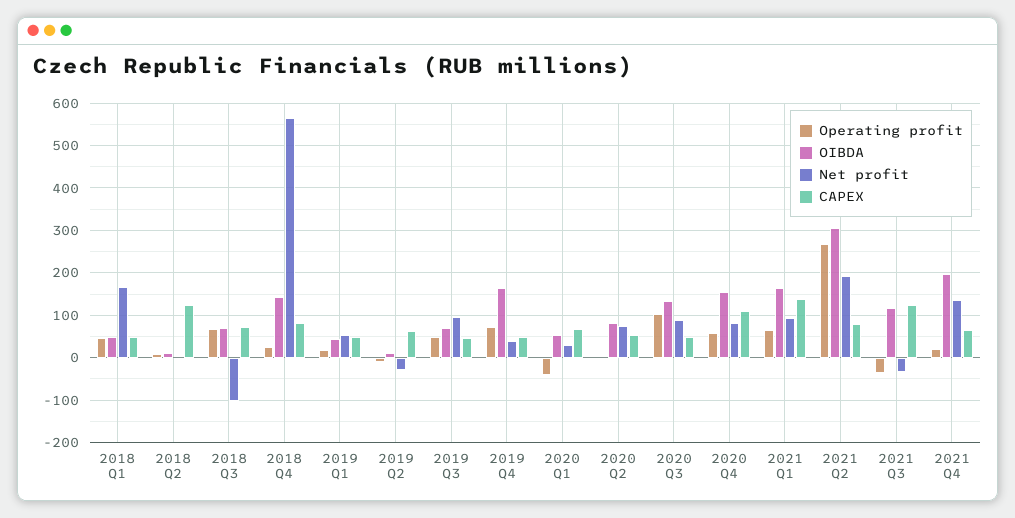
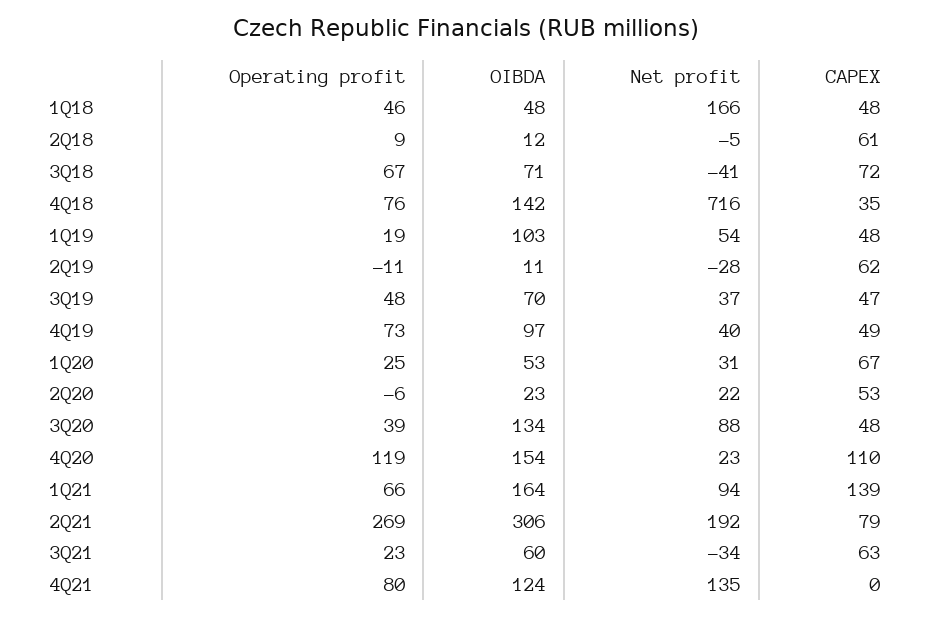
CAPEX, 2018 Q2: 120 -> 61
Net profit, 2018 Q3: -100 -> -41
Operating profit, 2018 Q4: 20 -> 76
Net profit, 2018 Q4: 560 -> 716
CAPEX, 2018 Q4: 80 -> 35
OIBDA, 2019 Q1: 40 -> 103
Net profit, 2019 Q3: 100 -> 37
OIBDA, 2019 Q4: 160 -> 97
Operating profit, 2020 Q1: -40 -> 25
OIBDA, 2020 Q2: 80 -> 23
Net profit, 2020 Q2: 80 -> 22
Operating profit, 2020 Q3: 100 -> 39
Operating profit, 2020 Q4: 60 -> 119
Net profit, 2020 Q4: 80 -> 23
Operating profit, 2021 Q3: -40 -> 23
OIBDA, 2021 Q3: 120 -> 60
CAPEX, 2021 Q3: 120 -> 63
Operating profit, 2021 Q4: 20 -> 80
OIBDA, 2021 Q4: 200 -> 124
CAPEX, 2021 Q4: 60 -> 0

